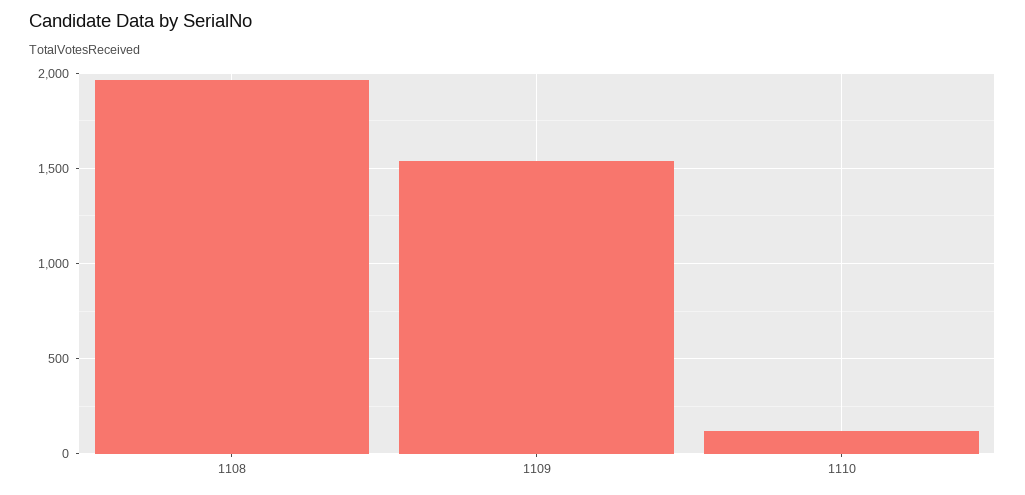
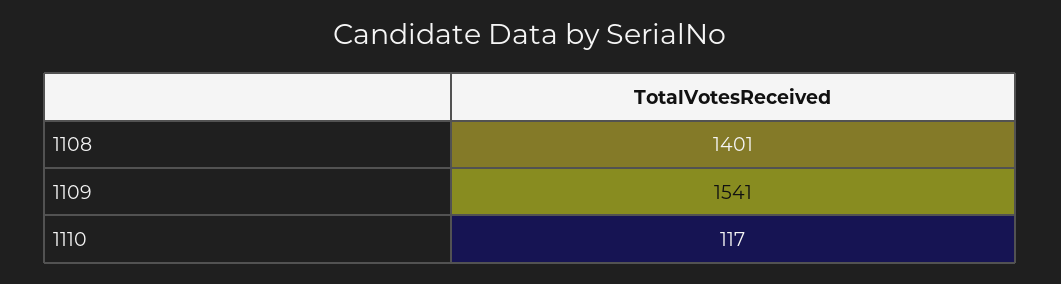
1108: 1950 -> 1401

